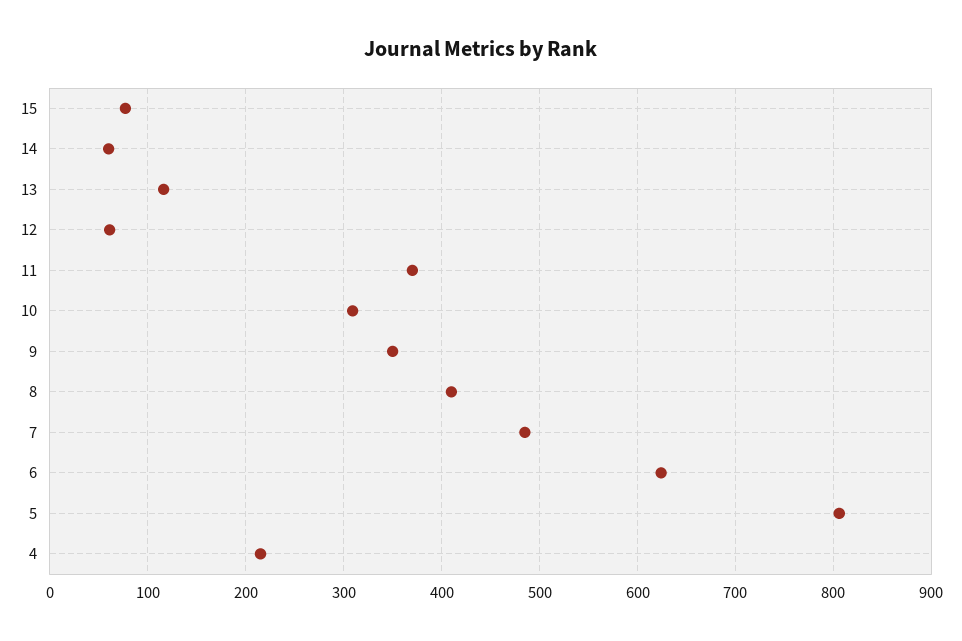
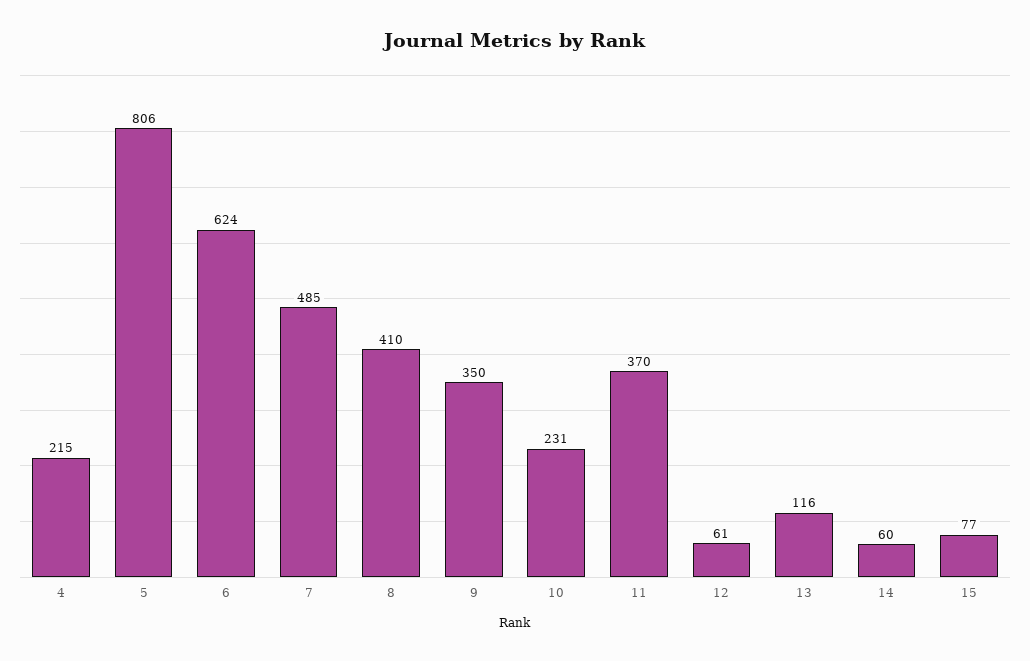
10: 310 -> 231

